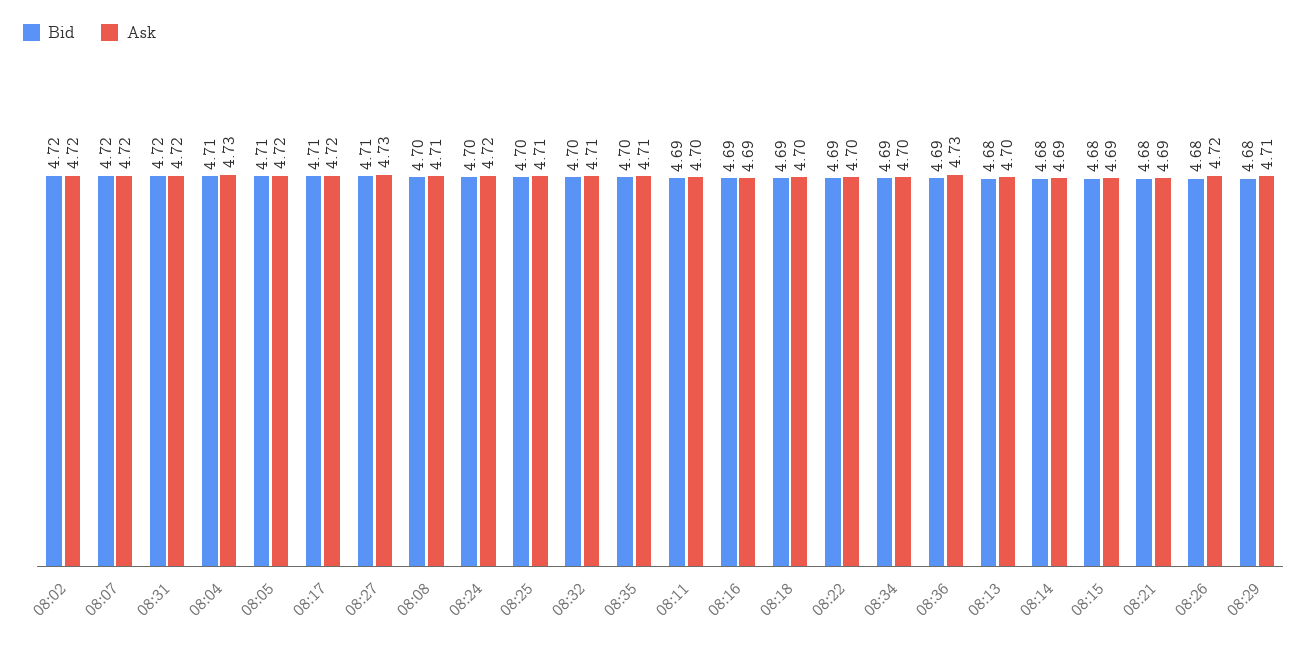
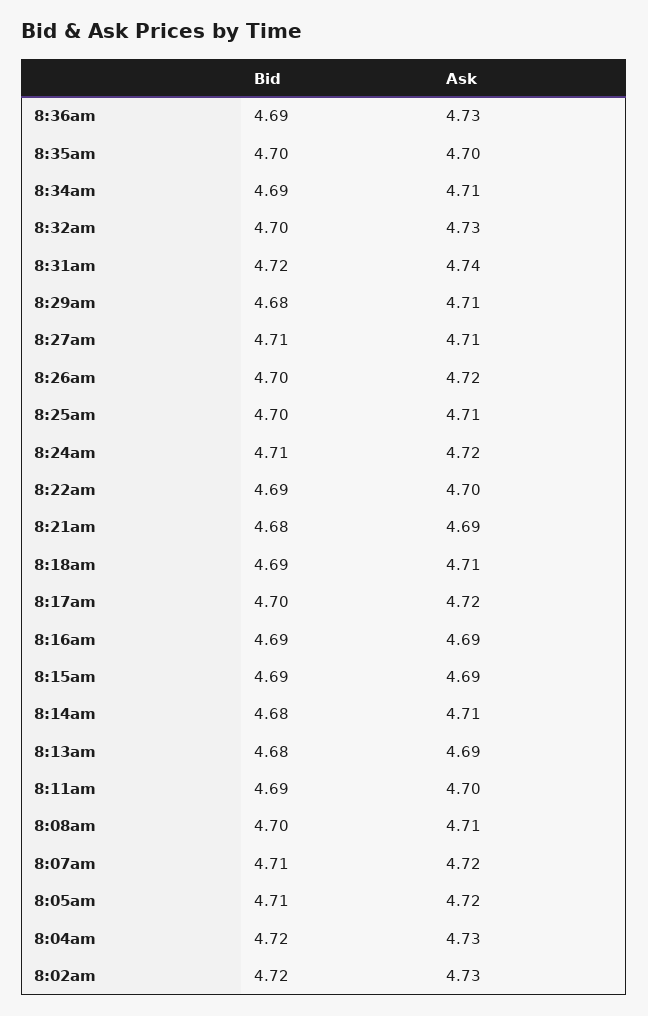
Ask, 08:02: 4.72 -> 4.73
Bid, 08:07: 4.72 -> 4.71
Ask, 08:31: 4.72 -> 4.74
Bid, 08:04: 4.71 -> 4.72
Bid, 08:17: 4.71 -> 4.7
Ask, 08:27: 4.73 -> 4.71
Bid, 08:24: 4.7 -> 4.71
Ask, 08:32: 4.71 -> 4.73
Ask, 08:35: 4.71 -> 4.7
Ask, 08:18: 4.7 -> 4.71
Ask, 08:34: 4.7 -> 4.71
Ask, 08:13: 4.7 -> 4.69
Ask, 08:14: 4.69 -> 4.71
Bid, 08:15: 4.68 -> 4.69
Bid, 08:26: 4.68 -> 4.7

